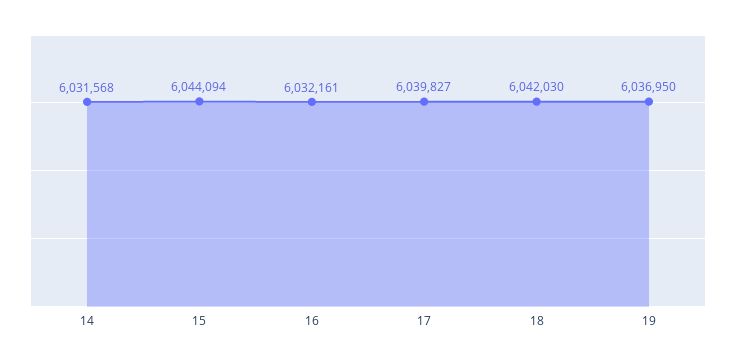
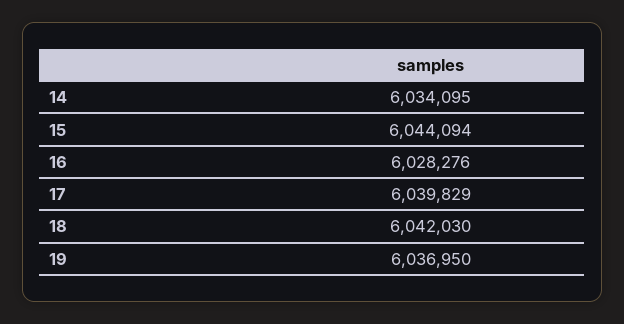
14: 6031568 -> 6034095
16: 6032161 -> 6028276
17: 6039827 -> 6039829

